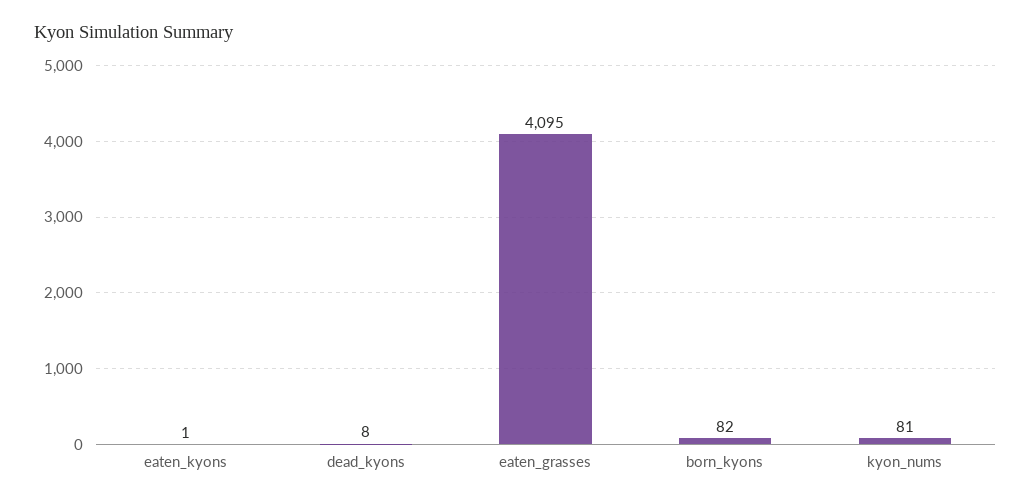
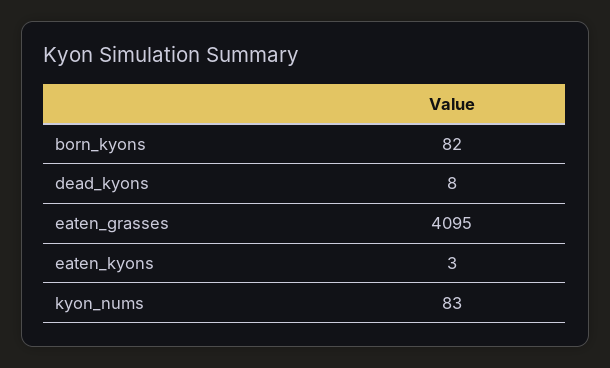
eaten_kyons: 1 -> 3
kyon_nums: 81 -> 83

